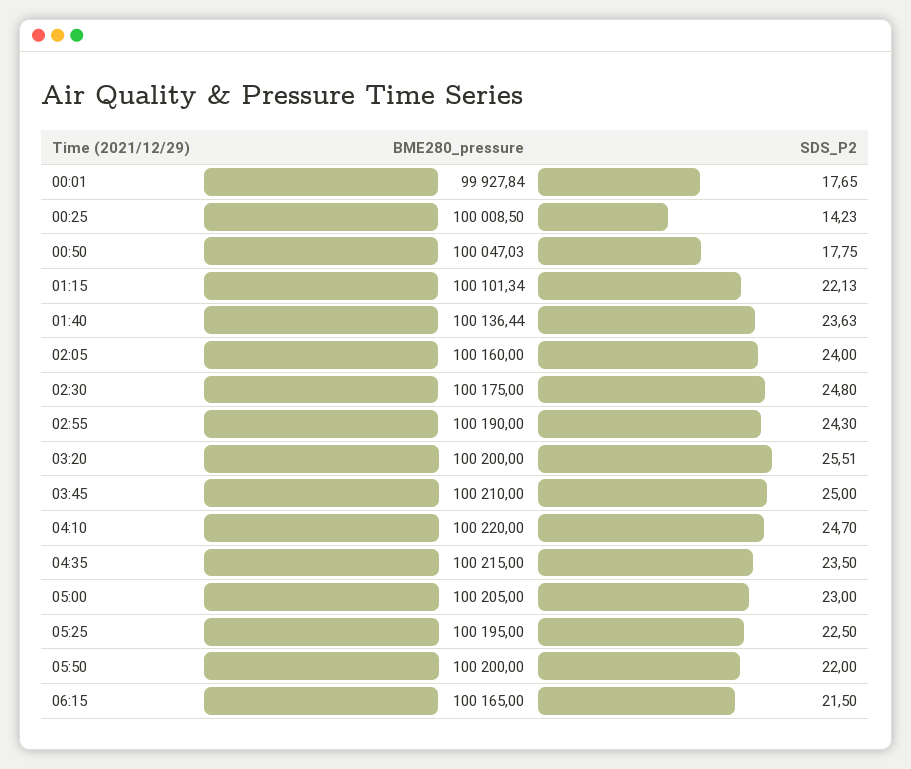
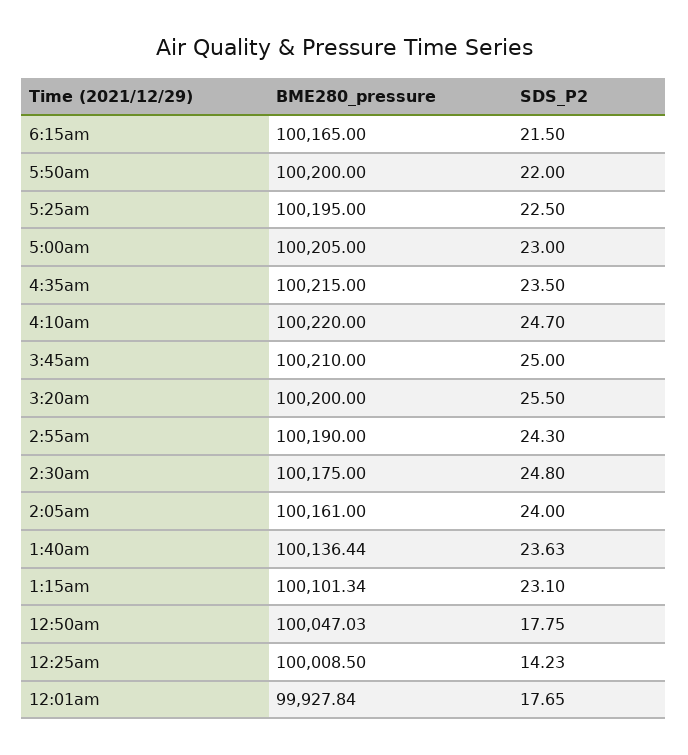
SDS_P2, 01:15: 22.13 -> 23.1
BME280_pressure, 02:05: 100160 -> 100161
SDS_P2, 03:20: 25.51 -> 25.5

